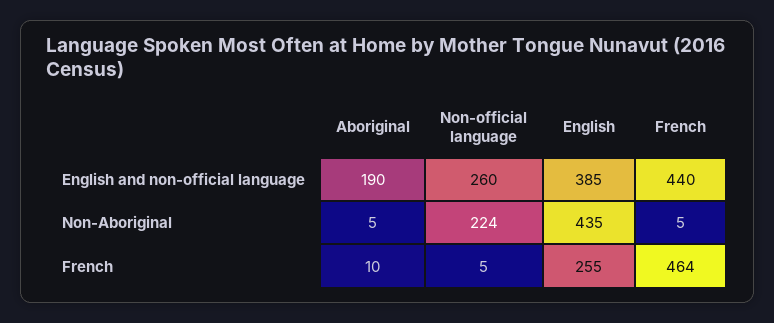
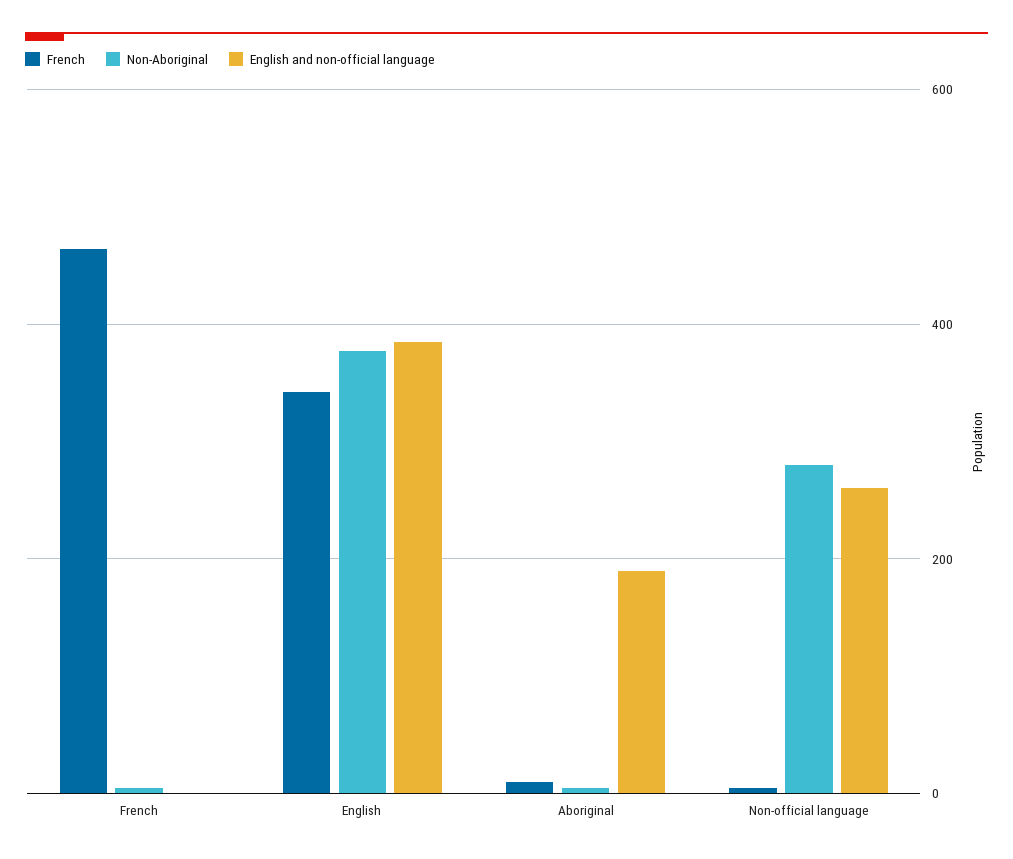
English and non-official language, French: 440 -> 0
Non-Aboriginal, Non-official language: 224 -> 280
Non-Aboriginal, English: 435 -> 380
French, English: 255 -> 340

